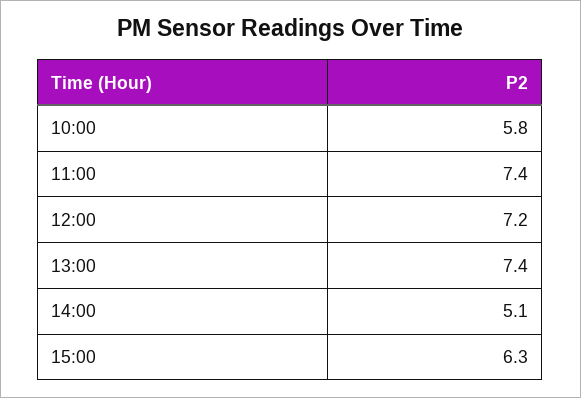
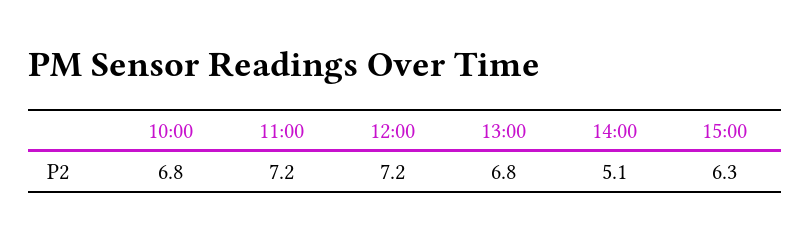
10:00: 5.8 -> 6.8
11:00: 7.4 -> 7.2
13:00: 7.4 -> 6.8

